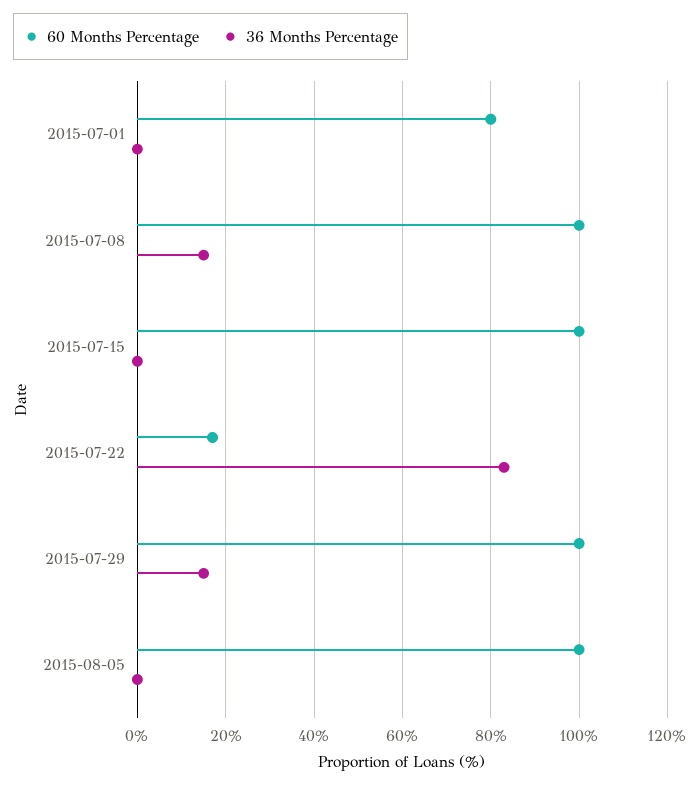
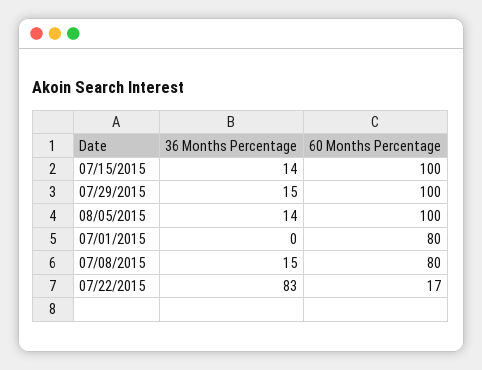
60 Months Percentage, 2015-07-08: 100 -> 80
36 Months Percentage, 2015-07-15: 0 -> 14
36 Months Percentage, 2015-08-05: 0 -> 14

